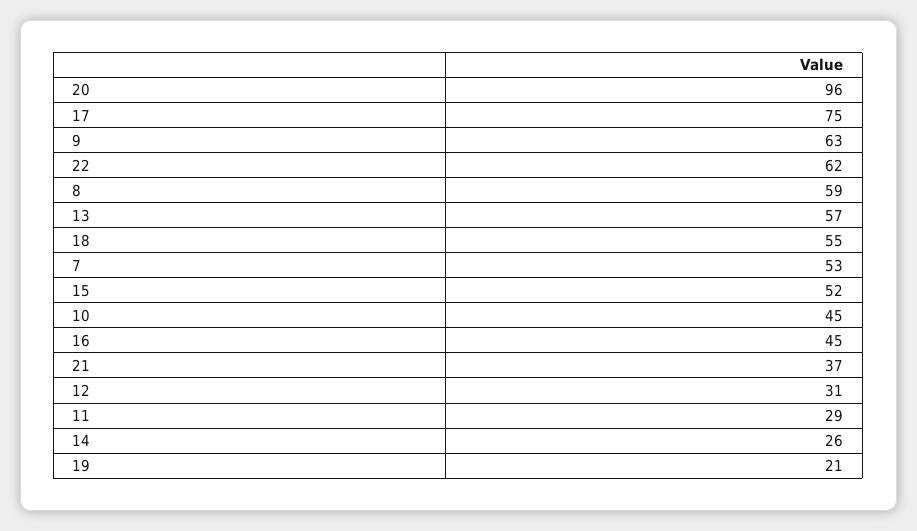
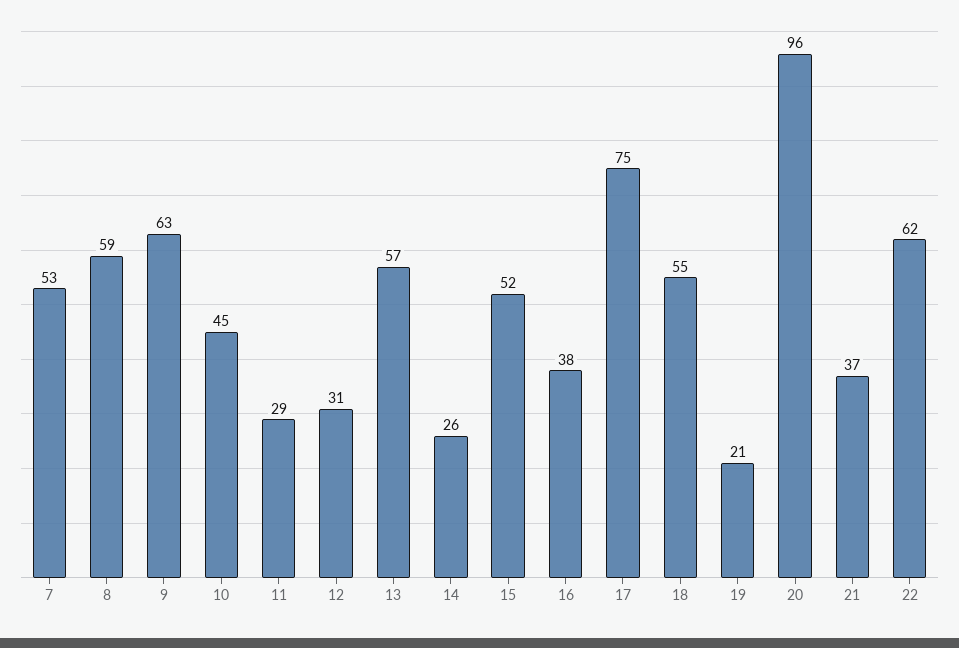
16: 45 -> 38

